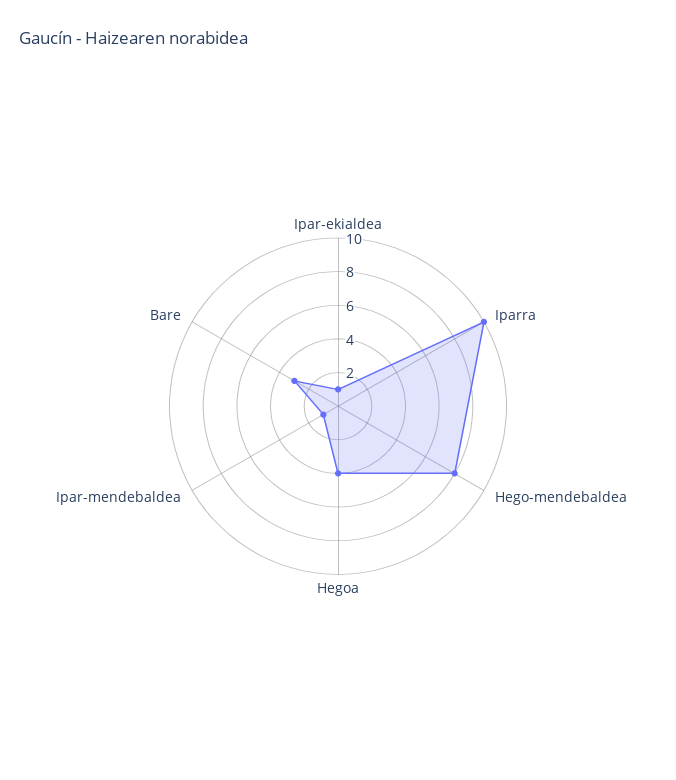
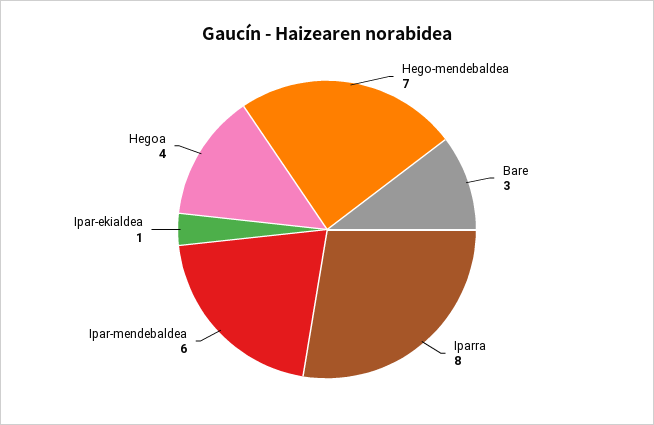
Iparra: 10 -> 8
Hego-mendebaldea: 8 -> 7
Ipar-mendebaldea: 1 -> 6

